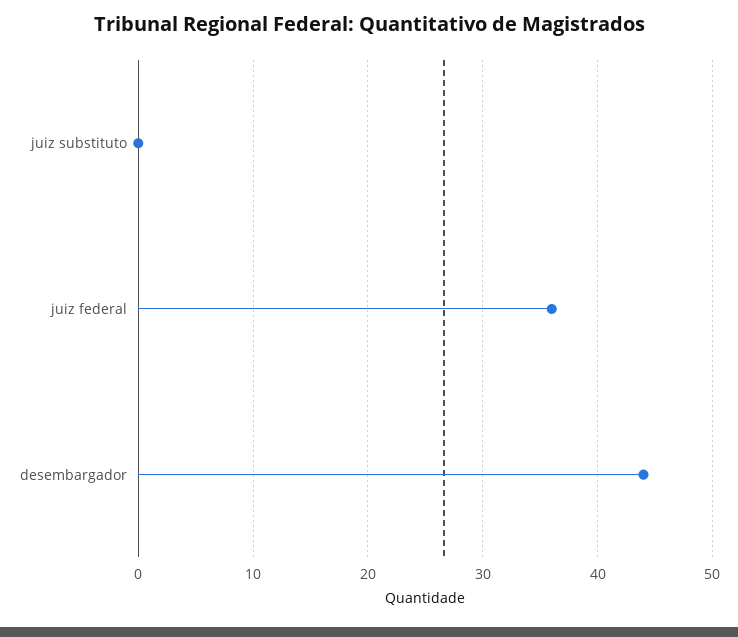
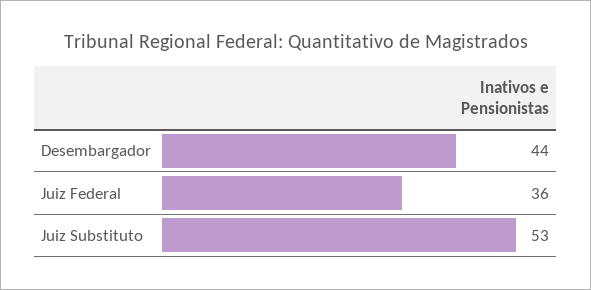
juiz substituto: 0 -> 53

